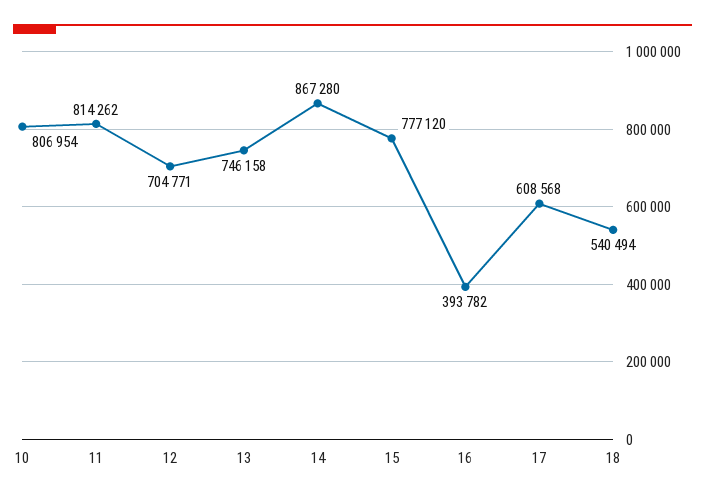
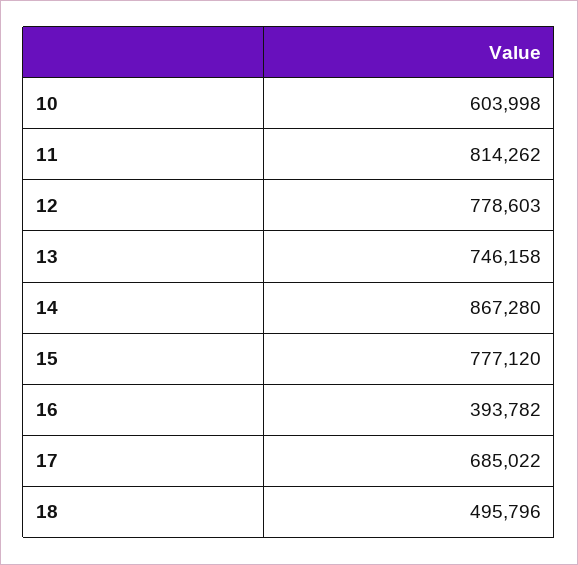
10: 806954 -> 603998
12: 704771 -> 778603
17: 608568 -> 685022
18: 540494 -> 495796

